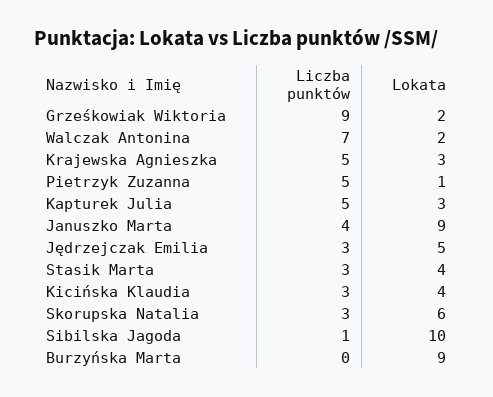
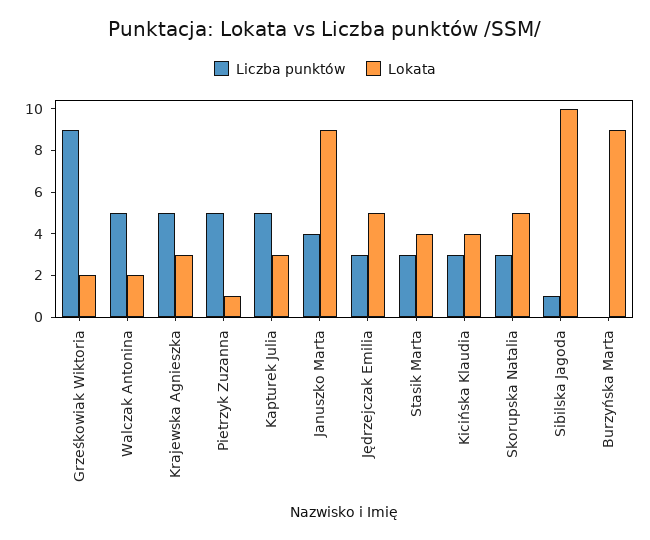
Liczba punktów, Walczak Antonina: 7 -> 5
Lokata, Skorupska Natalia: 6 -> 5

